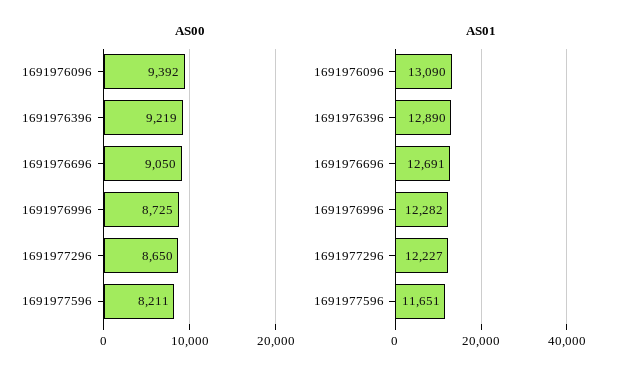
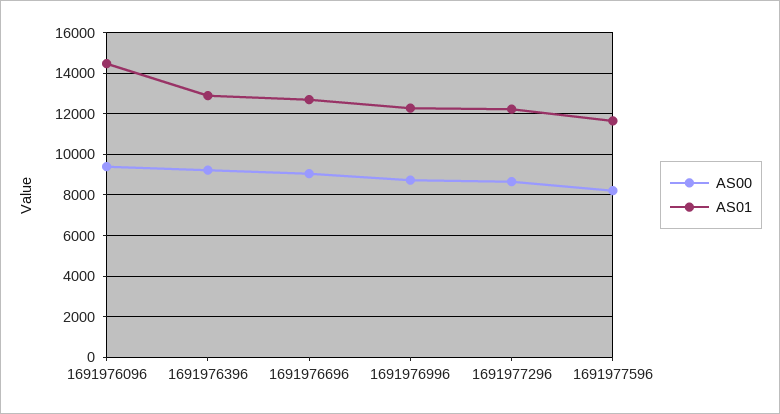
AS01, 1691976096: 13090 -> 14500

